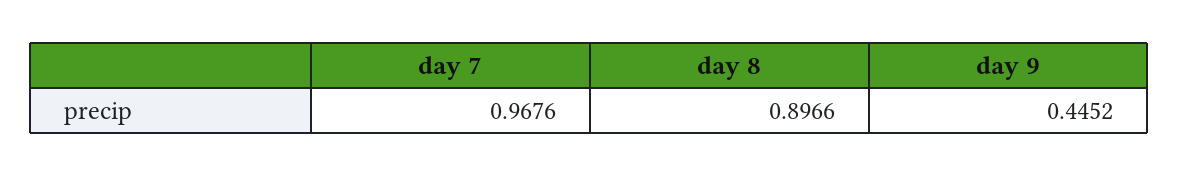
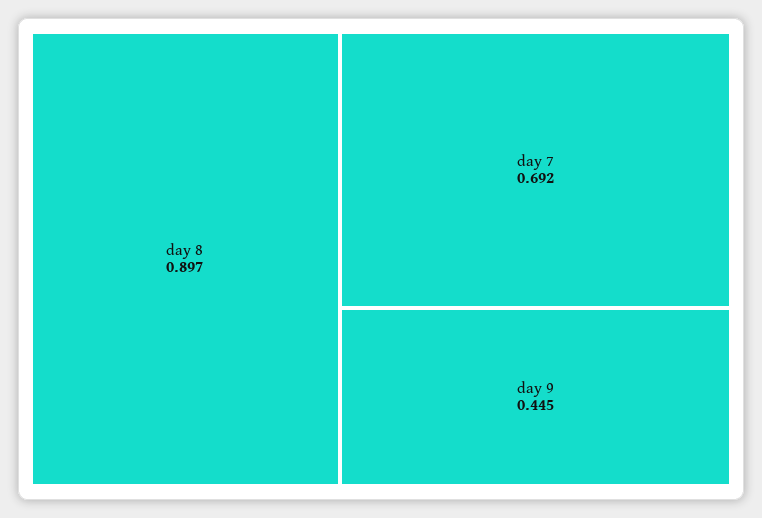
day 7: 0.9676 -> 0.692

